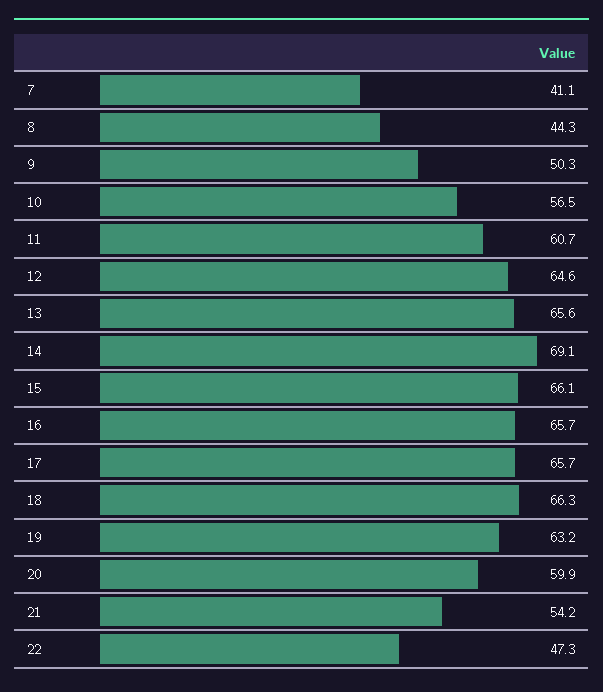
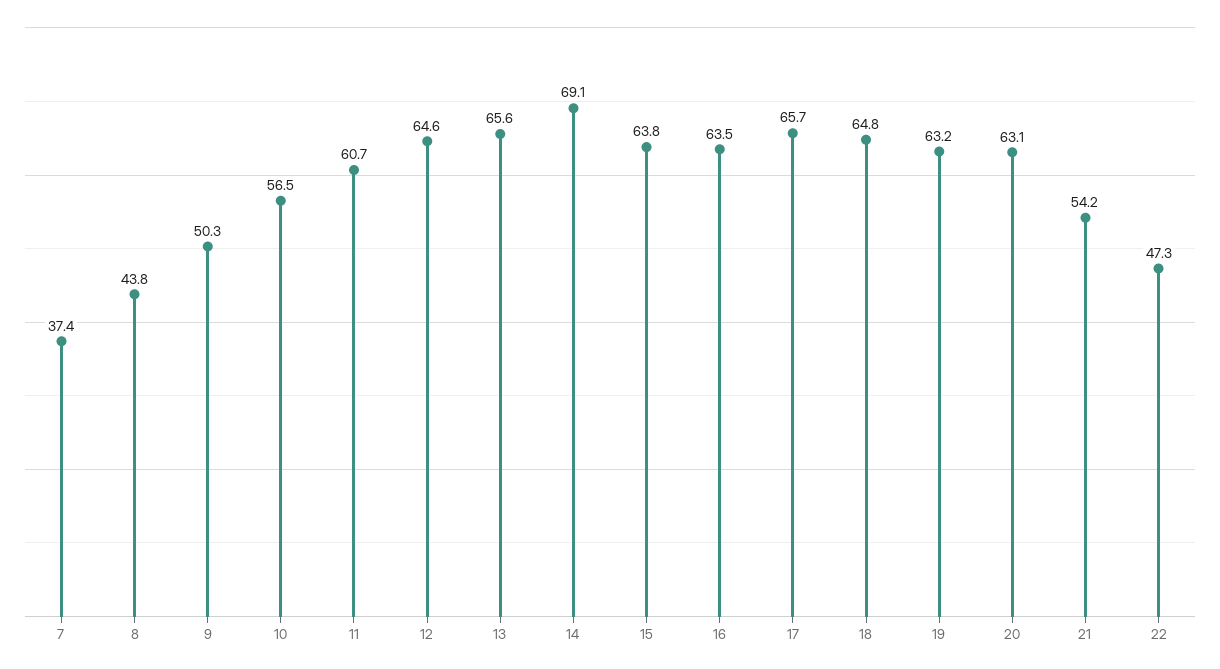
7: 41.1 -> 37.4
8: 44.3 -> 43.8
15: 66.1 -> 63.8
16: 65.7 -> 63.5
18: 66.3 -> 64.8
20: 59.9 -> 63.1

